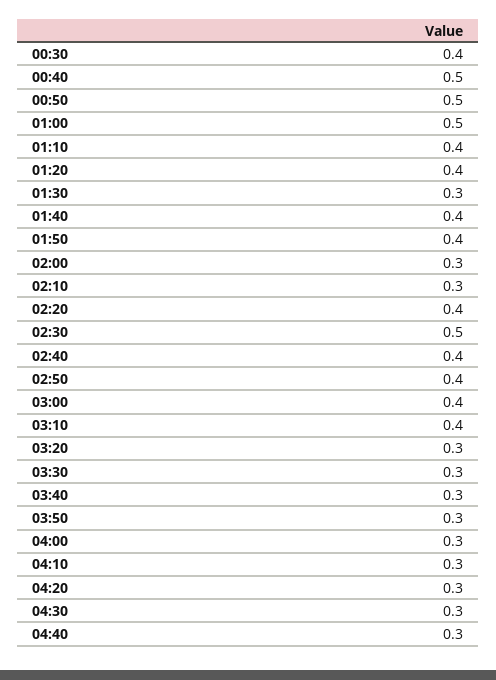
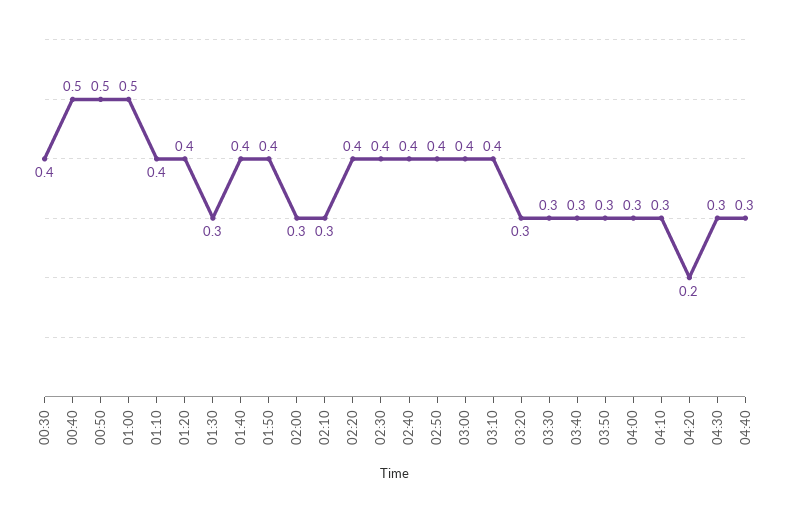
02:30: 0.5 -> 0.4
04:20: 0.3 -> 0.2

